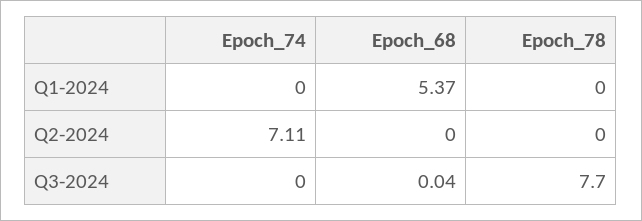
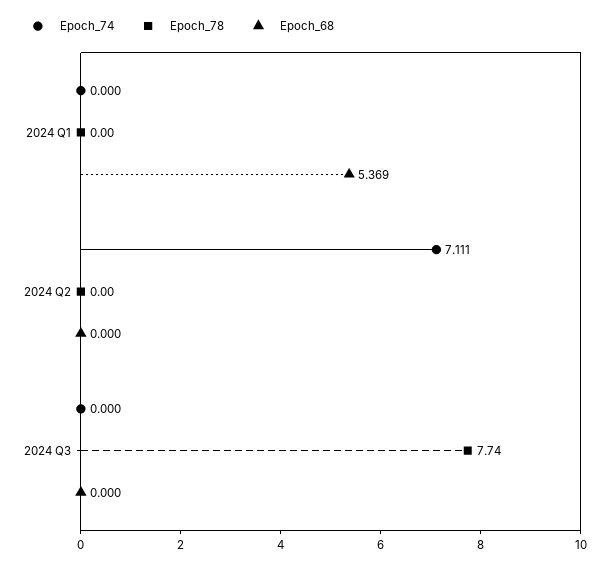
Epoch_68, Q3-2024: 0.04 -> 0

